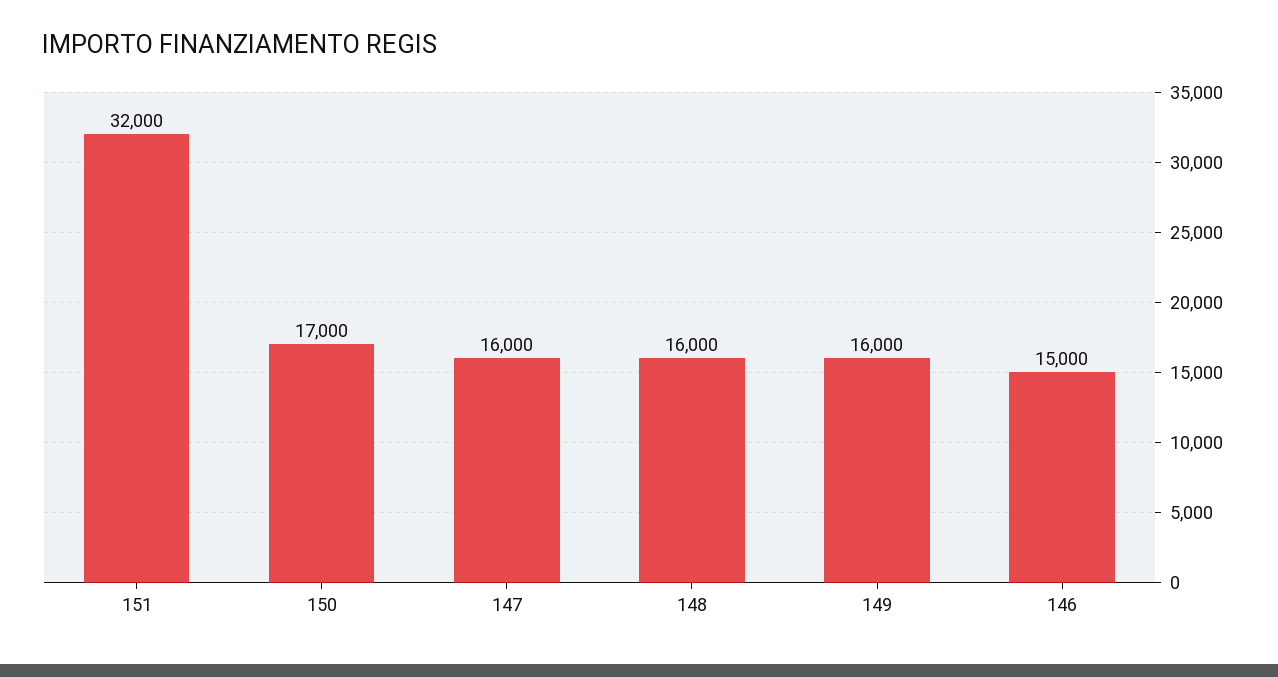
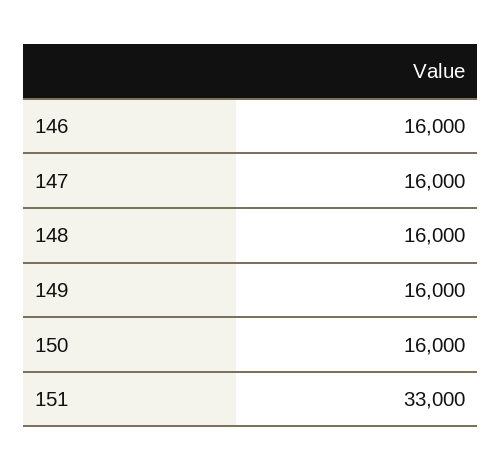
151: 32000 -> 33000
150: 17000 -> 16000
146: 15000 -> 16000

